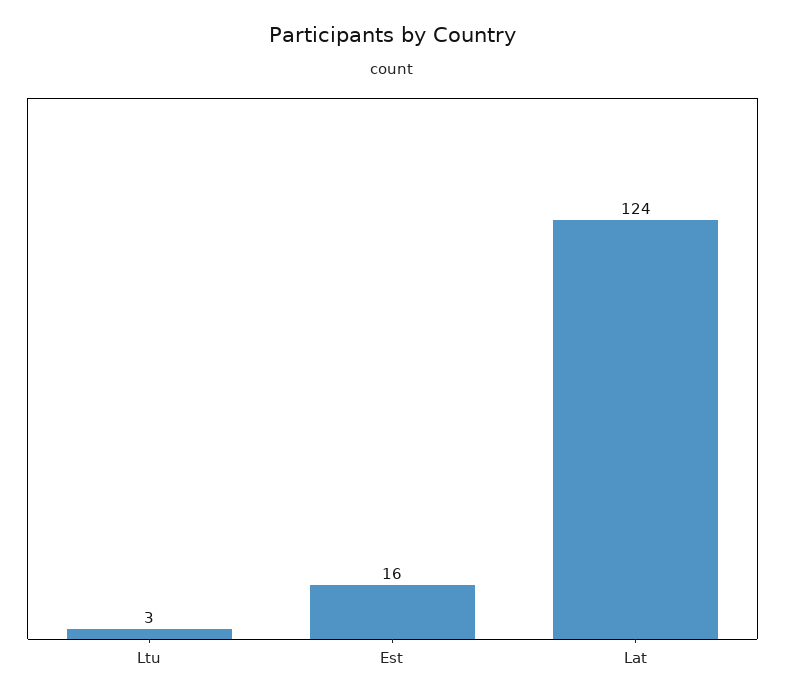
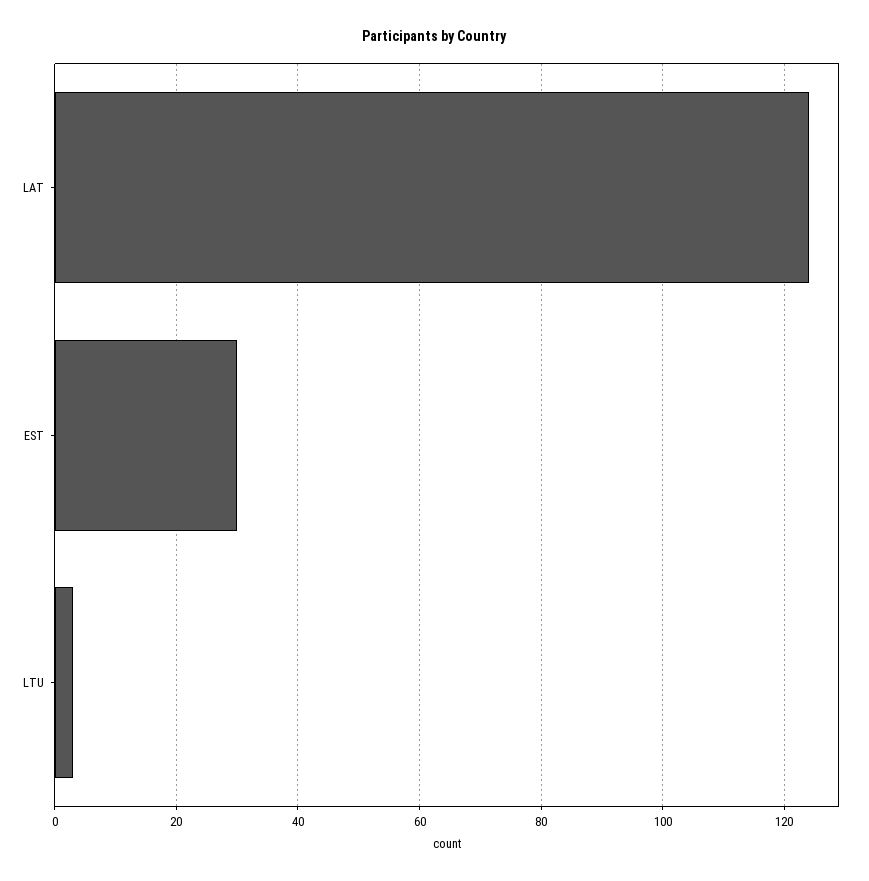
Est: 16 -> 30

